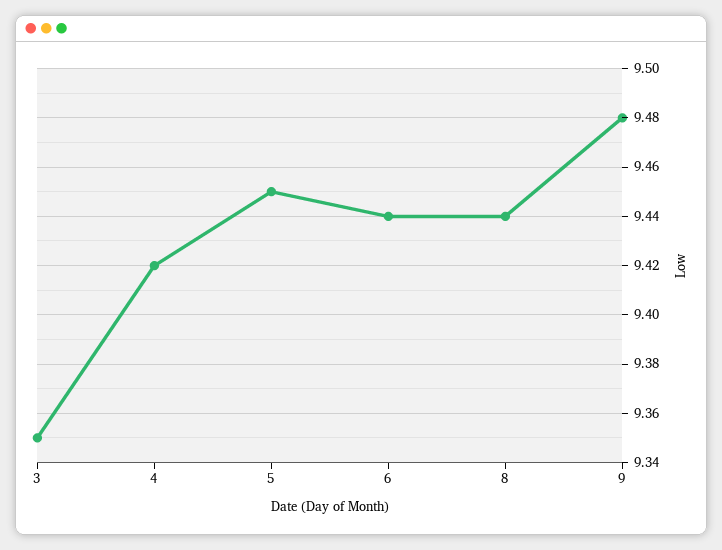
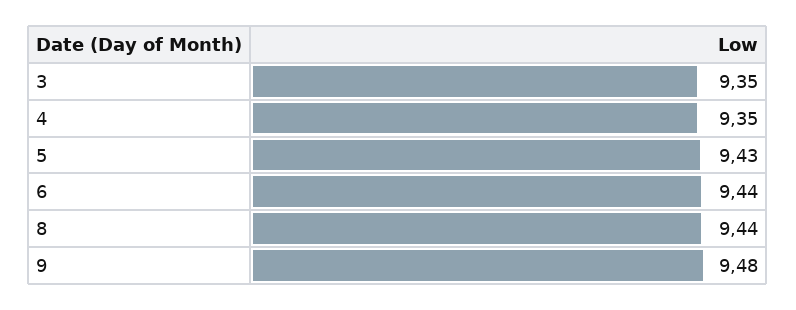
4: 9.42 -> 9.35
5: 9.45 -> 9.43

